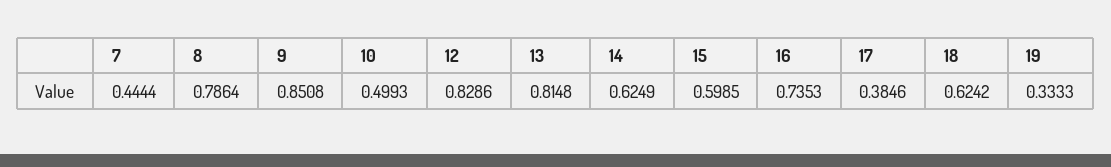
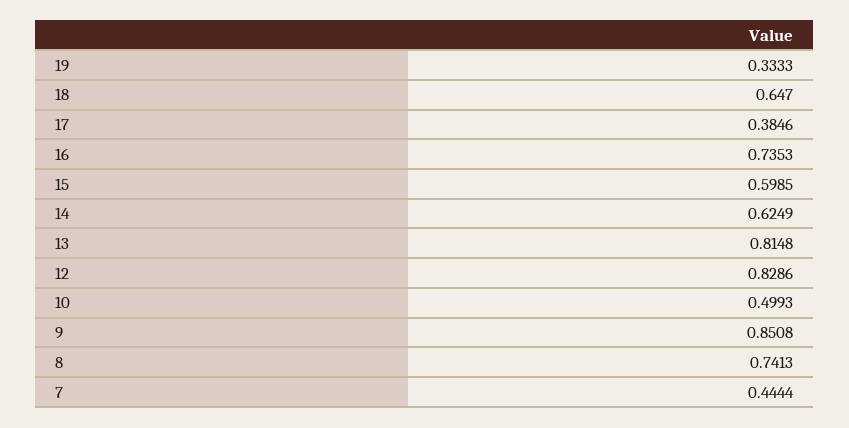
8: 0.7864 -> 0.7413
18: 0.6242 -> 0.647

